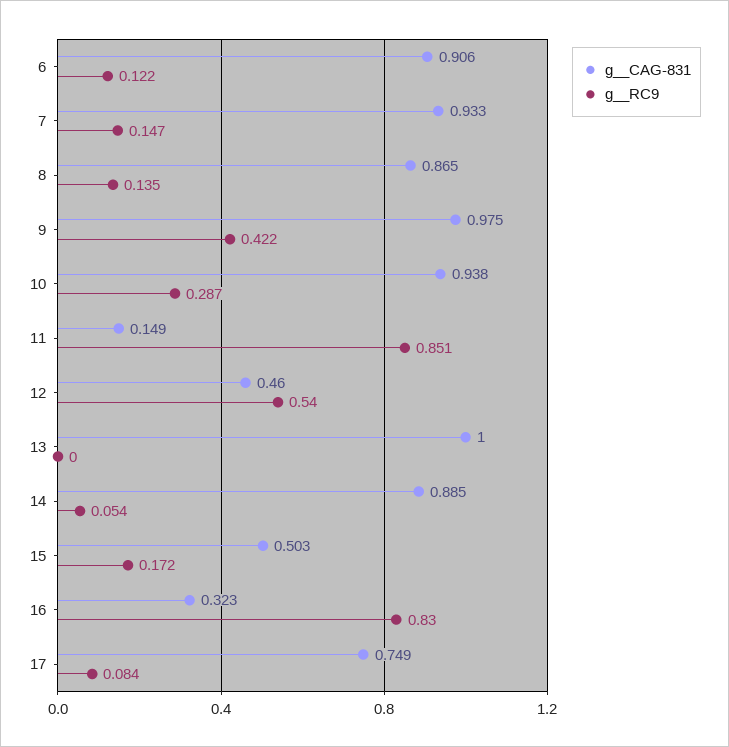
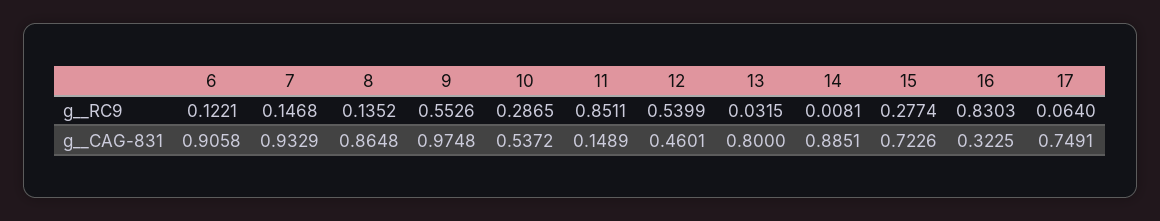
g__RC9, 9: 0.422 -> 0.5526
g__CAG-831, 10: 0.938 -> 0.5372
g__CAG-831, 13: 1 -> 0.8
g__RC9, 13: 0 -> 0.0315
g__RC9, 14: 0.054 -> 0.0081
g__CAG-831, 15: 0.503 -> 0.7226
g__RC9, 15: 0.172 -> 0.2774
g__RC9, 17: 0.084 -> 0.064

